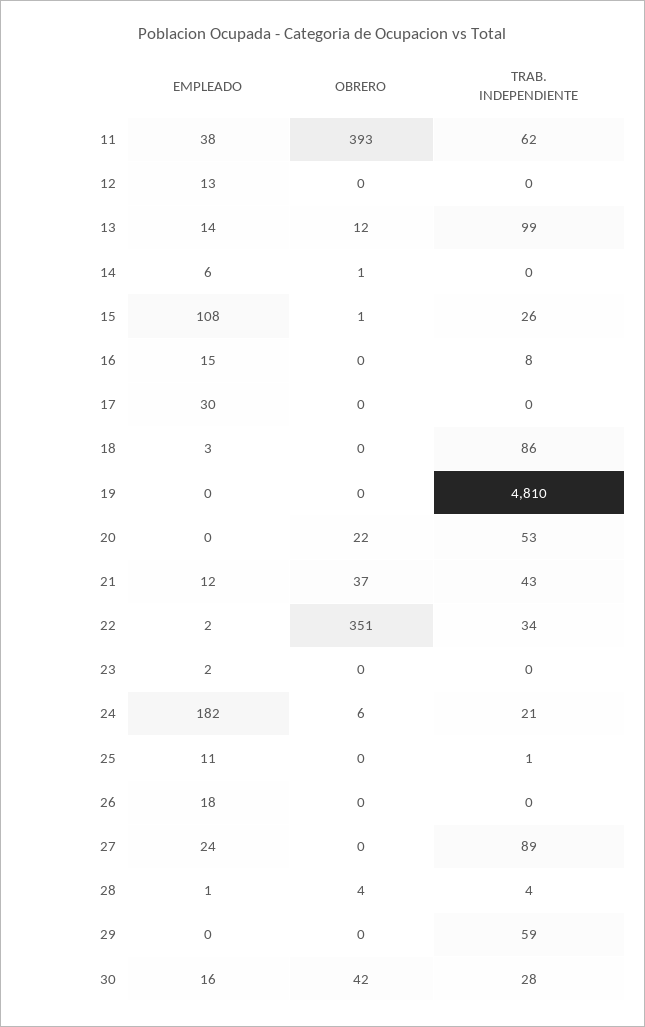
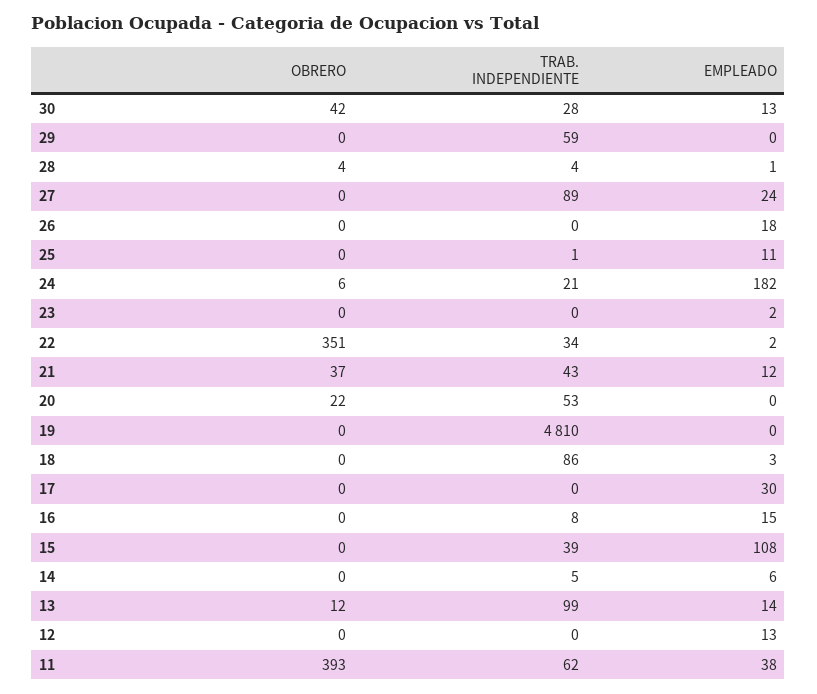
OBRERO, 14: 1 -> 0
TRAB. INDEPENDIENTE, 14: 0 -> 5
OBRERO, 15: 1 -> 0
TRAB. INDEPENDIENTE, 15: 26 -> 39
EMPLEADO, 30: 16 -> 13

